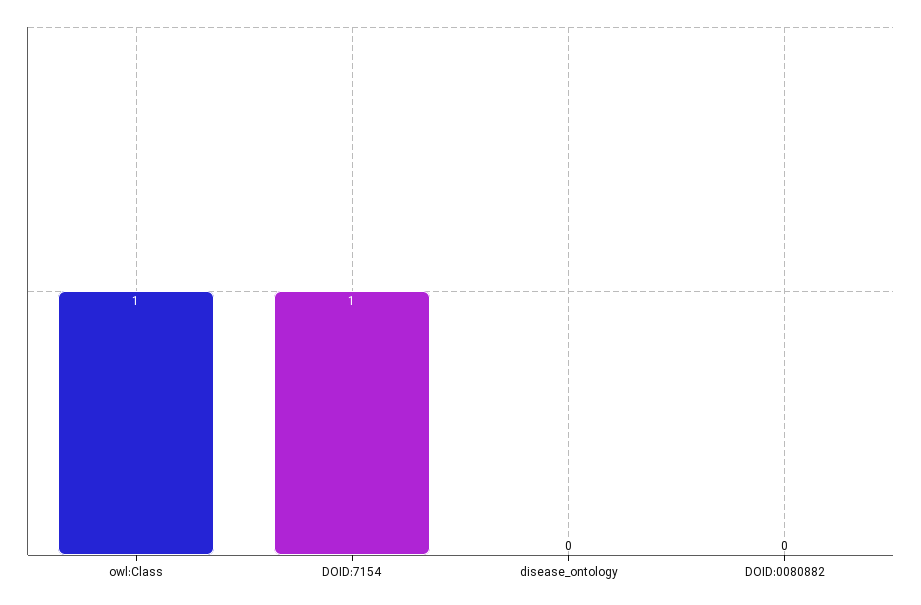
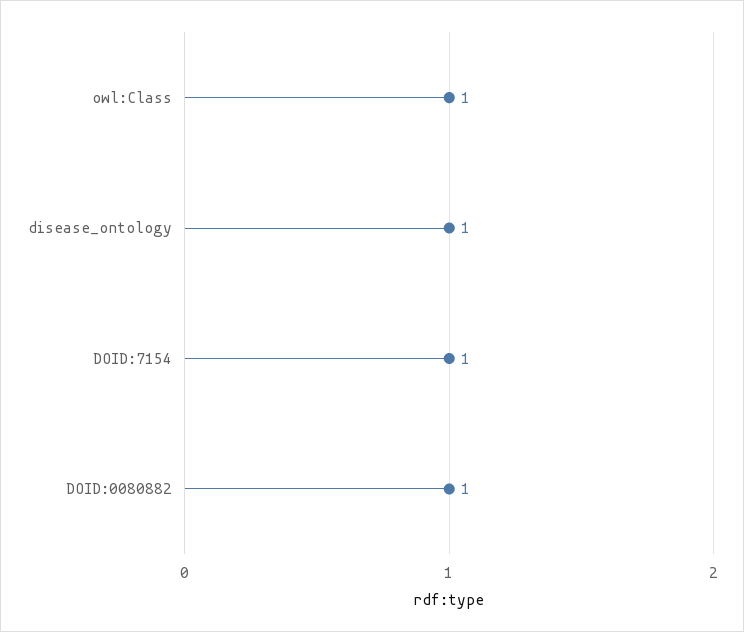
disease_ontology: 0 -> 1
DOID:0080882: 0 -> 1

